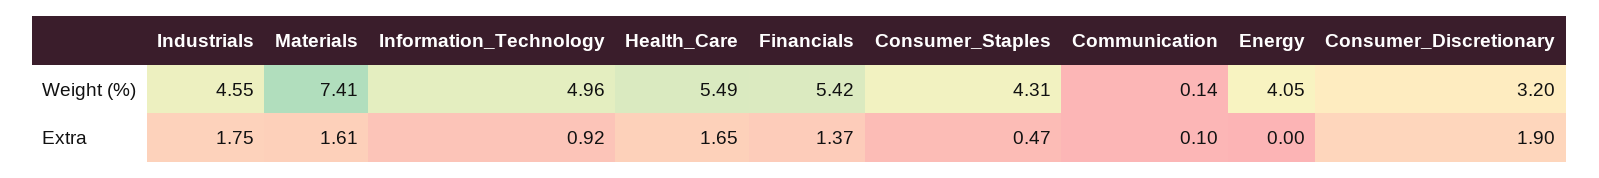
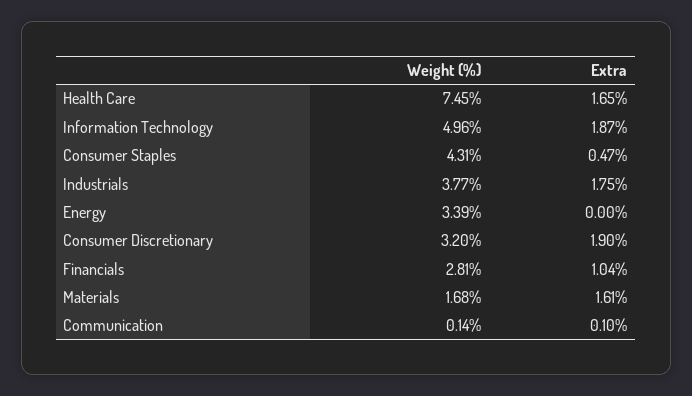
Industrials, Weight (%): 4.55 -> 3.77
Materials, Weight (%): 7.41 -> 1.68
Health_Care, Weight (%): 5.49 -> 7.45
Financials, Weight (%): 5.42 -> 2.81
Energy, Weight (%): 4.05 -> 3.39
Information_Technology, Extra: 0.92 -> 1.87
Financials, Extra: 1.37 -> 1.04

